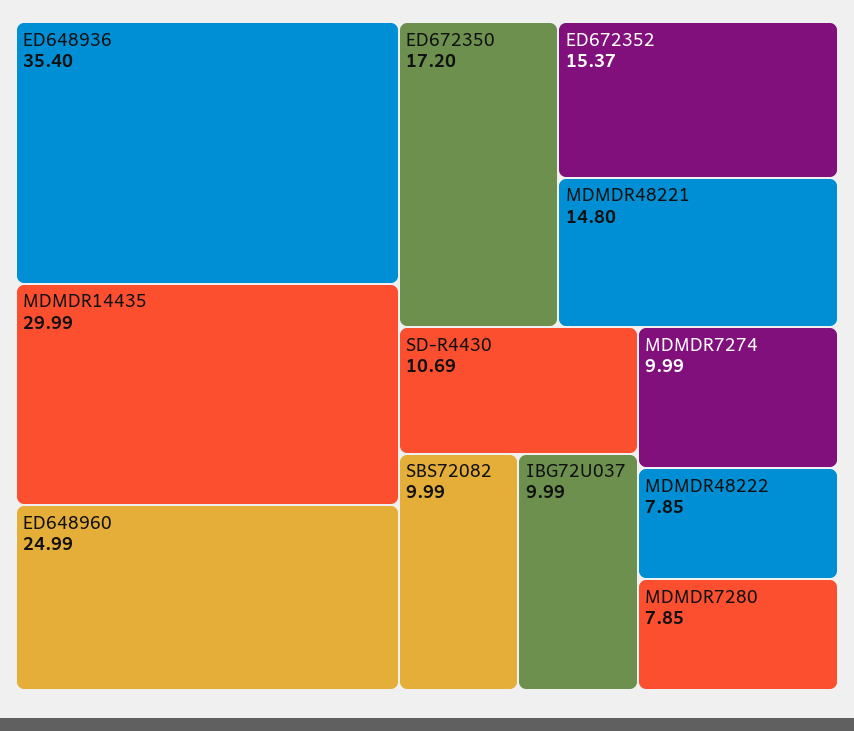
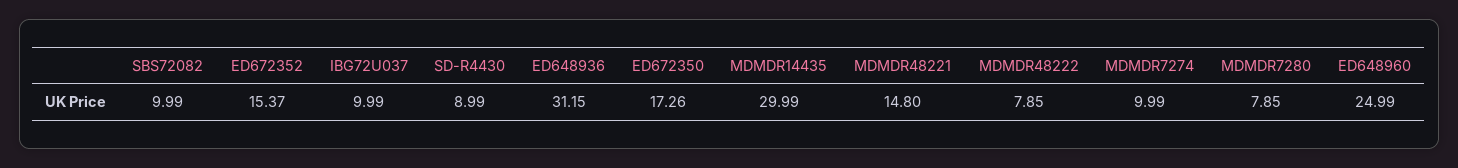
ED648936: 35.4 -> 31.15
ED672350: 17.2 -> 17.26
SD-R4430: 10.69 -> 8.99

